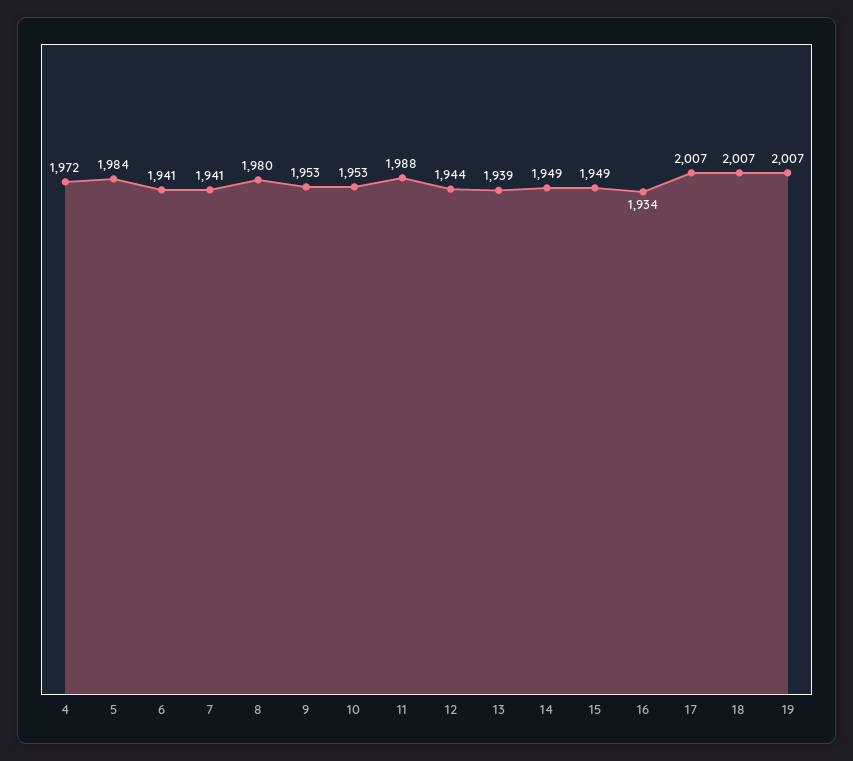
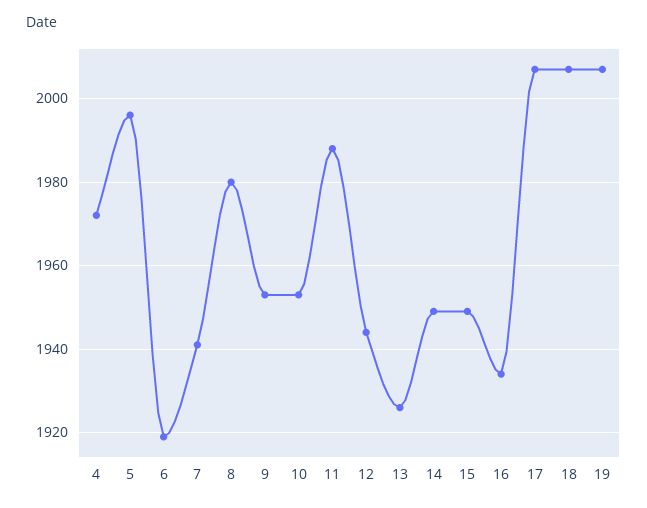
5: 1984 -> 1995
6: 1941 -> 1920
13: 1939 -> 1925

